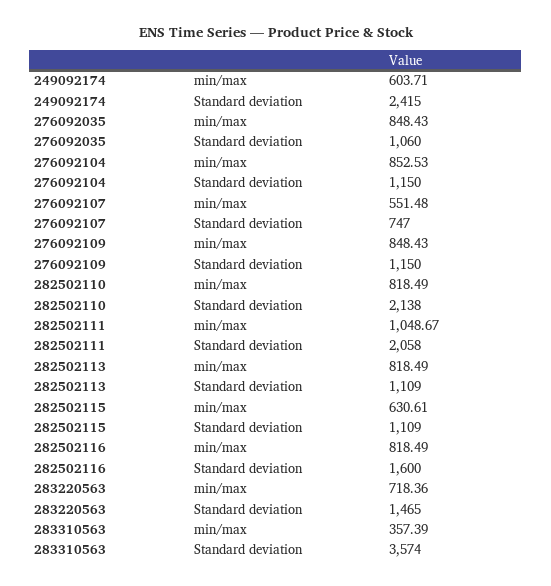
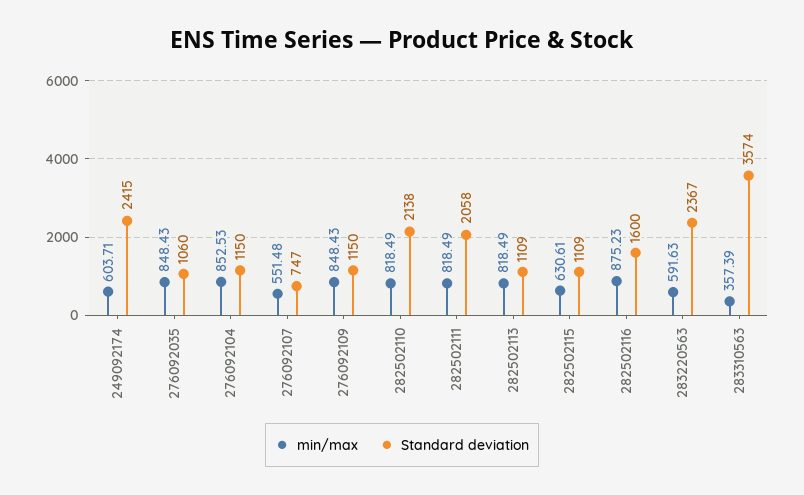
min/max, 282502111: 1048.67 -> 818.49
min/max, 282502116: 818.49 -> 875.23
min/max, 283220563: 718.36 -> 591.63
Standard deviation, 283220563: 1465 -> 2367

